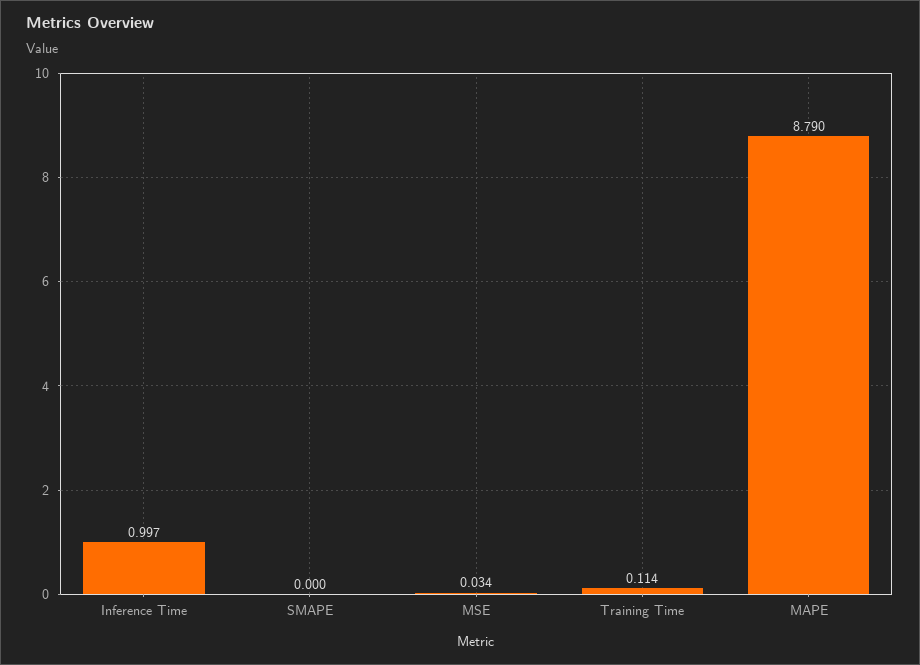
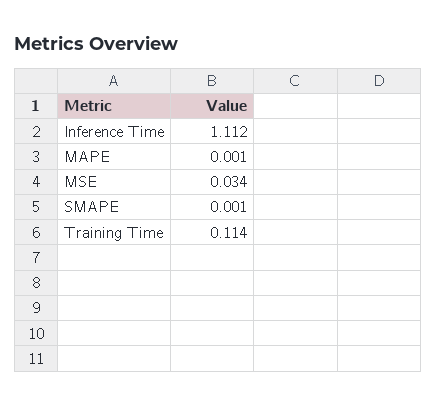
Inference Time: 0.997 -> 1.112
SMAPE: 0 -> 0.001
MAPE: 8.79 -> 0.001

